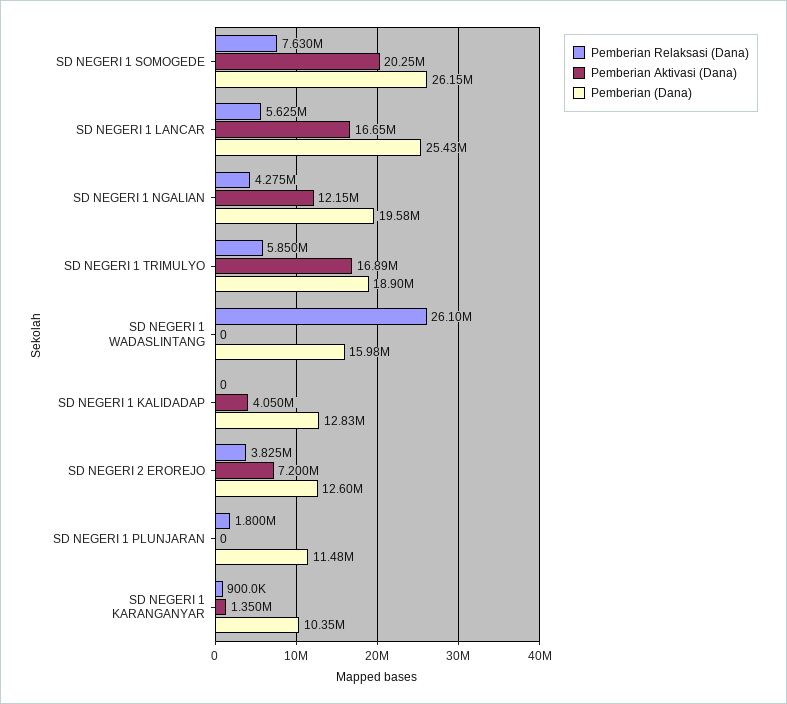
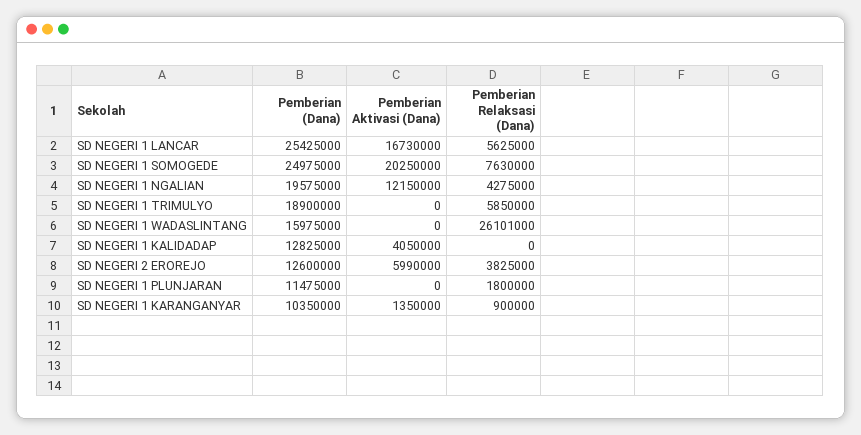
Pemberian (Dana), SD NEGERI 1 SOMOGEDE: 26150000 -> 24975000
Pemberian Aktivasi (Dana), SD NEGERI 1 LANCAR: 16650000 -> 16730000
Pemberian Aktivasi (Dana), SD NEGERI 1 TRIMULYO: 16890000 -> 0
Pemberian Aktivasi (Dana), SD NEGERI 2 EROREJO: 7200000 -> 5990000

